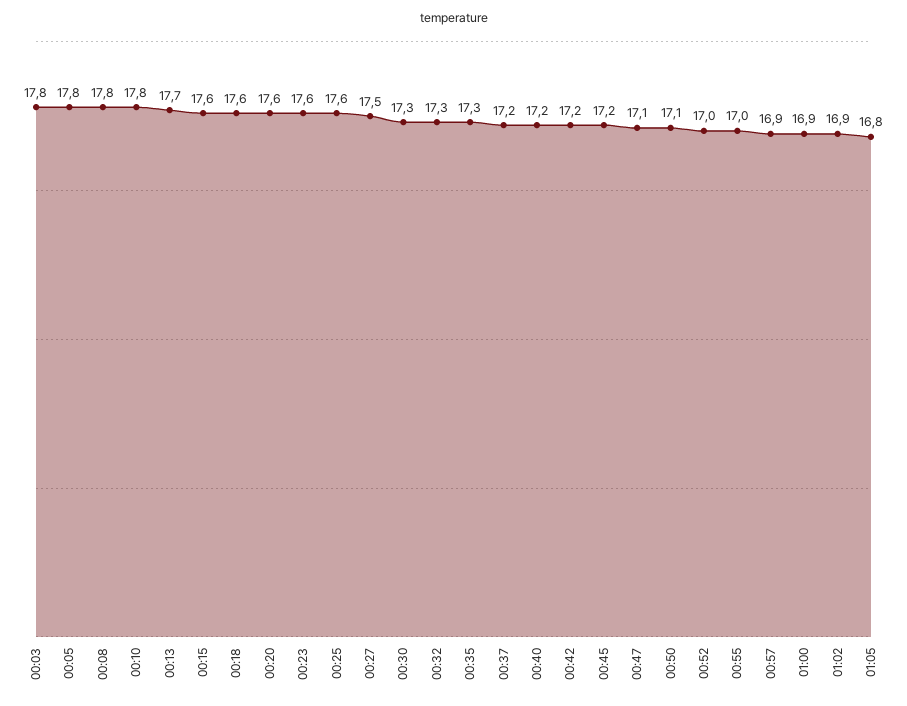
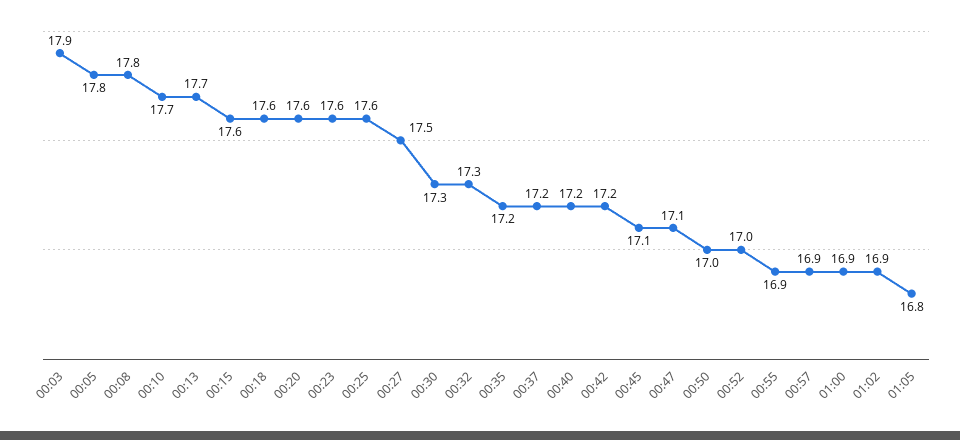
00:03: 17.8 -> 17.9
00:10: 17.8 -> 17.7
00:35: 17.3 -> 17.2
00:45: 17.2 -> 17.1
00:50: 17.1 -> 17
00:55: 17 -> 16.9

